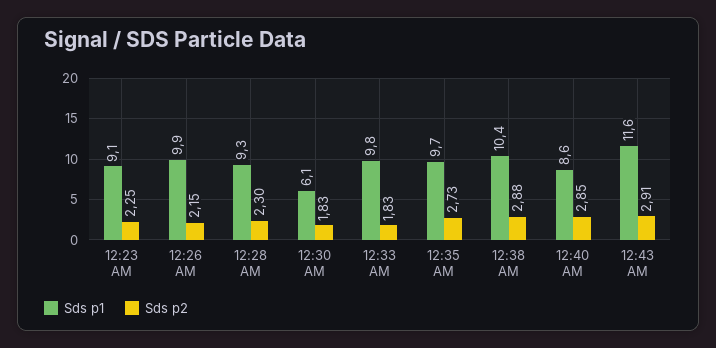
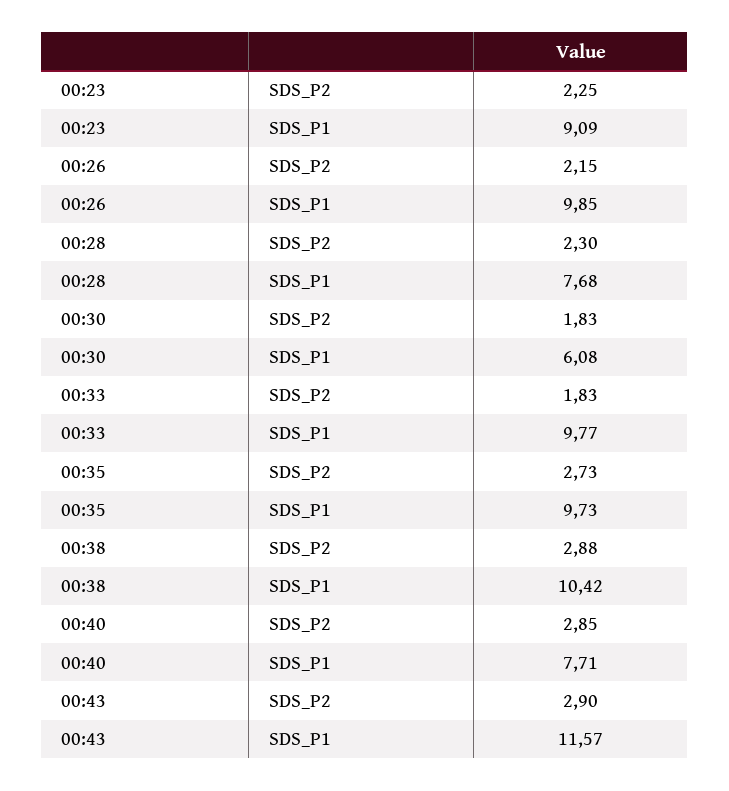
Sds p1, 12:28 AM: 9.3 -> 7.68
Sds p1, 12:40 AM: 8.6 -> 7.71
Sds p2, 12:43 AM: 2.91 -> 2.9

